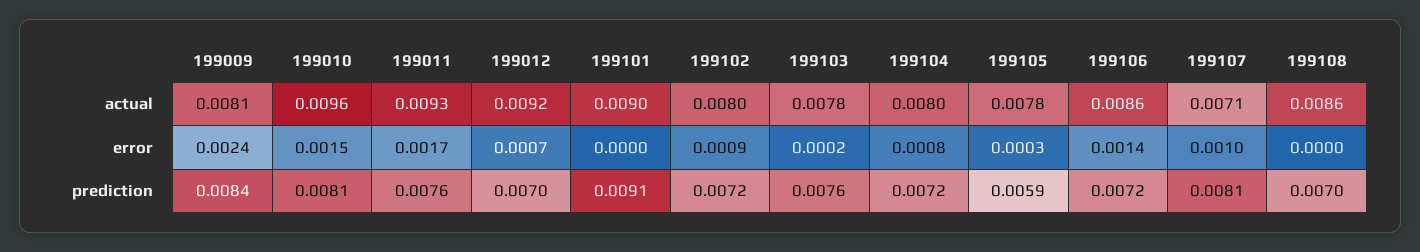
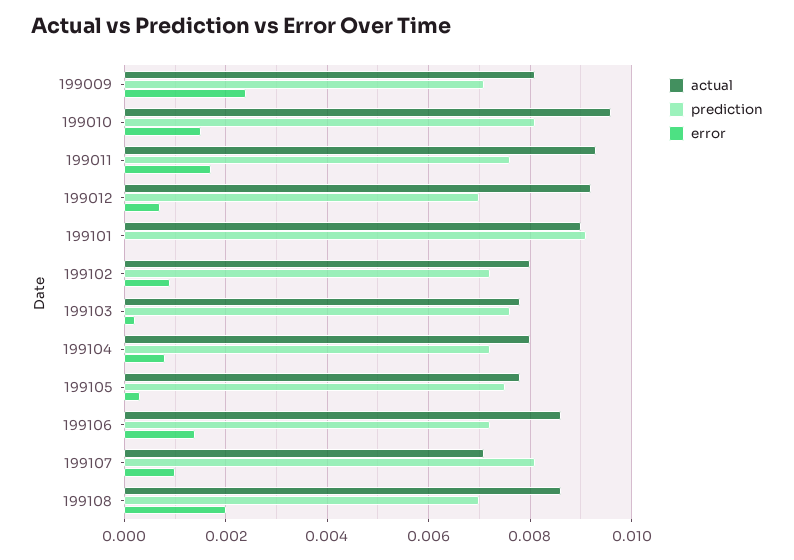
error, 199108: 0 -> 0.002
prediction, 199009: 0.0084 -> 0.007
prediction, 199105: 0.0059 -> 0.0075

